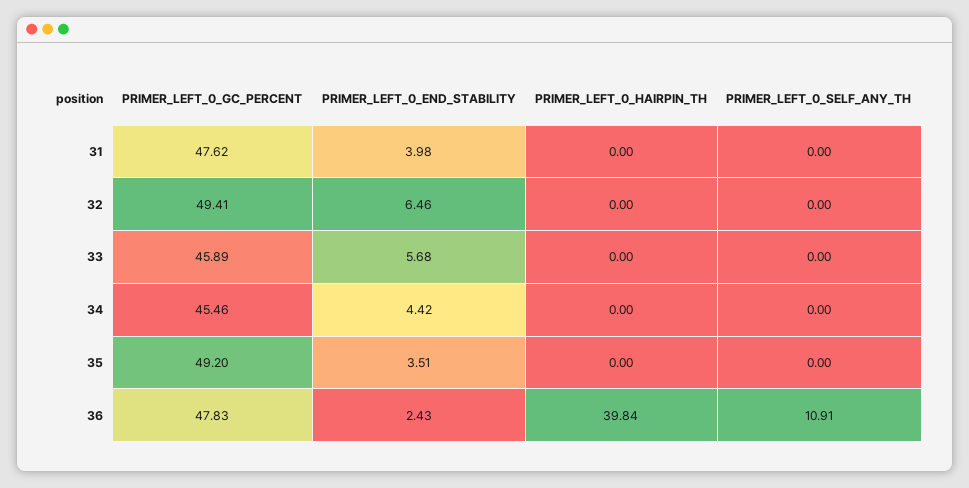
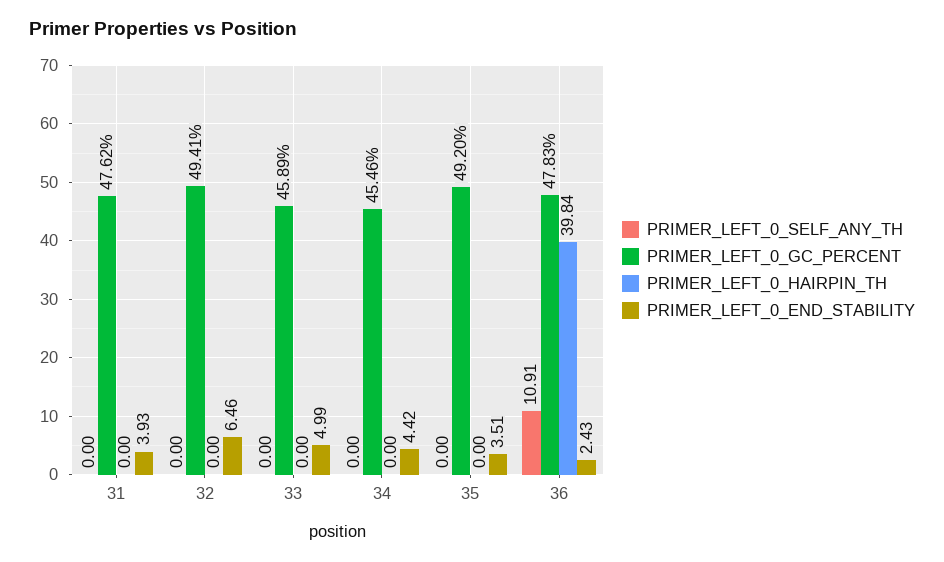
PRIMER_LEFT_0_END_STABILITY, 31: 3.98 -> 3.93
PRIMER_LEFT_0_END_STABILITY, 33: 5.68 -> 4.99

